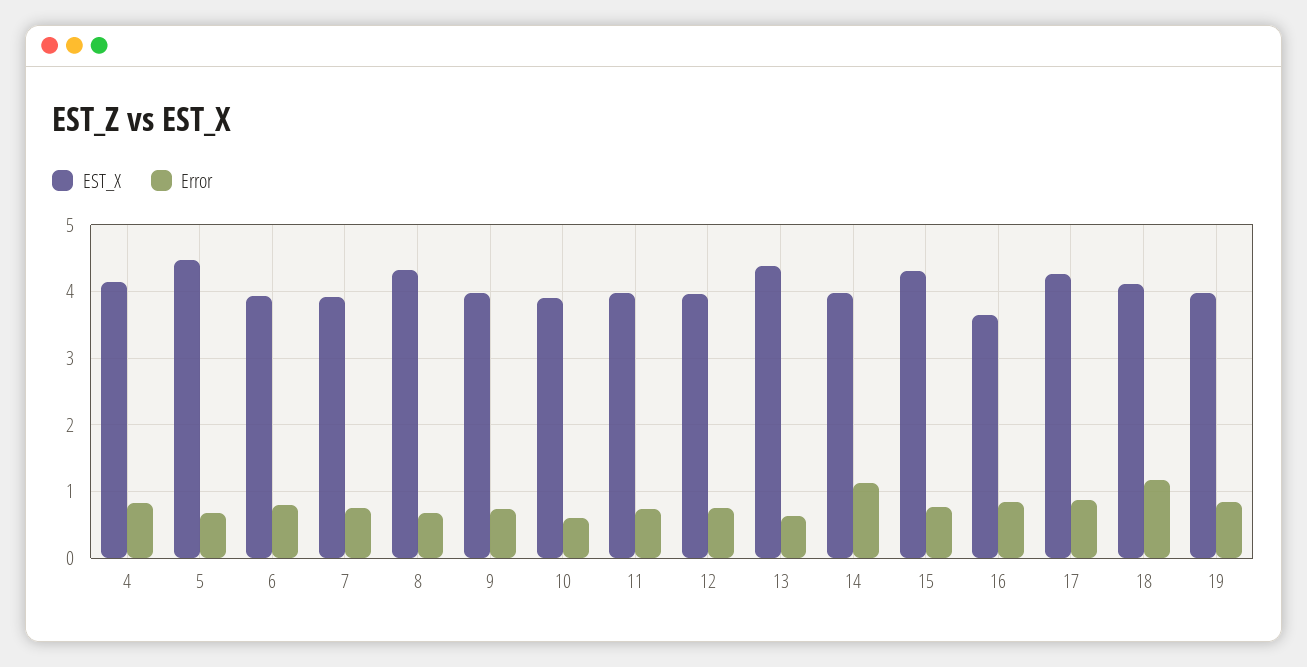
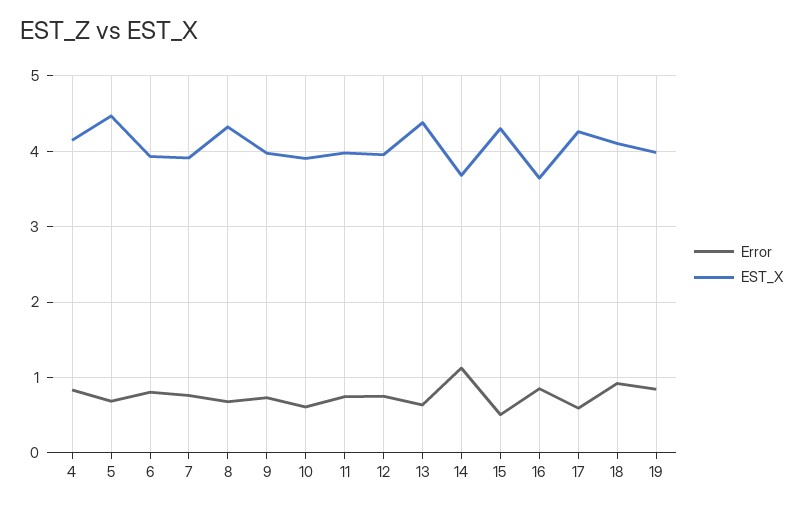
EST_X, 14: 4 -> 3.7
Error, 15: 0.8 -> 0.5
Error, 17: 0.9 -> 0.6
Error, 18: 1.2 -> 0.9

